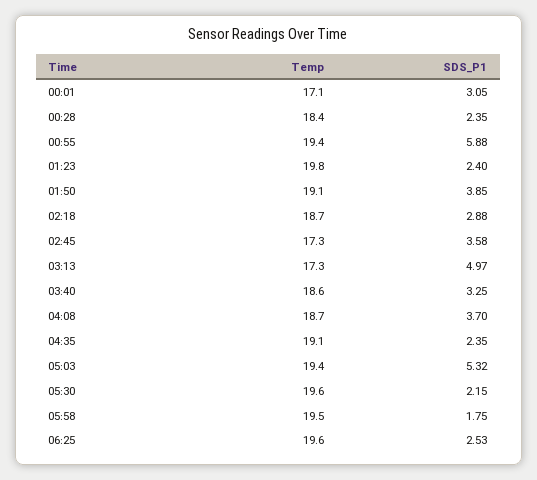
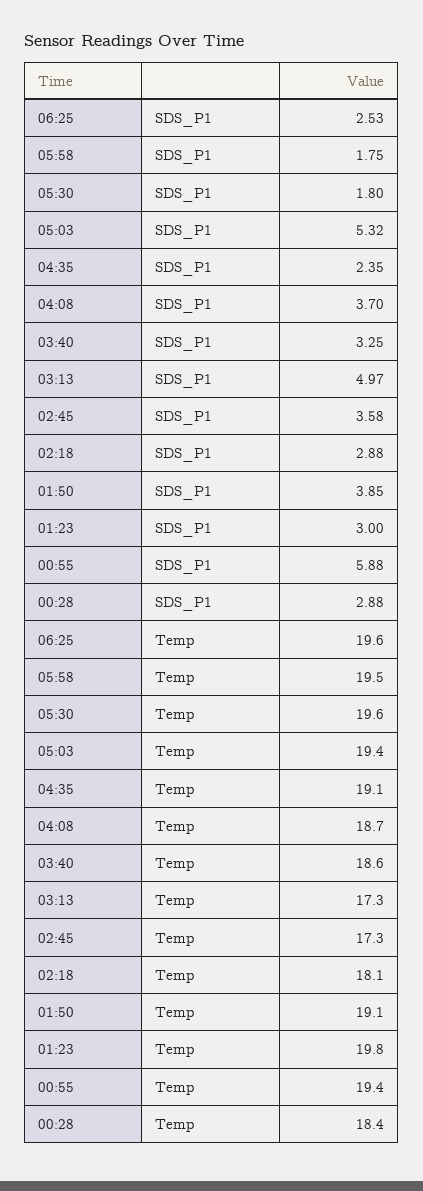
Temp, 00:01: 17.1 -> none
SDS_P1, 00:01: 3.05 -> none
SDS_P1, 00:28: 2.35 -> 2.88
SDS_P1, 01:23: 2.4 -> 3
Temp, 02:18: 18.7 -> 18.1
SDS_P1, 05:30: 2.15 -> 1.8

